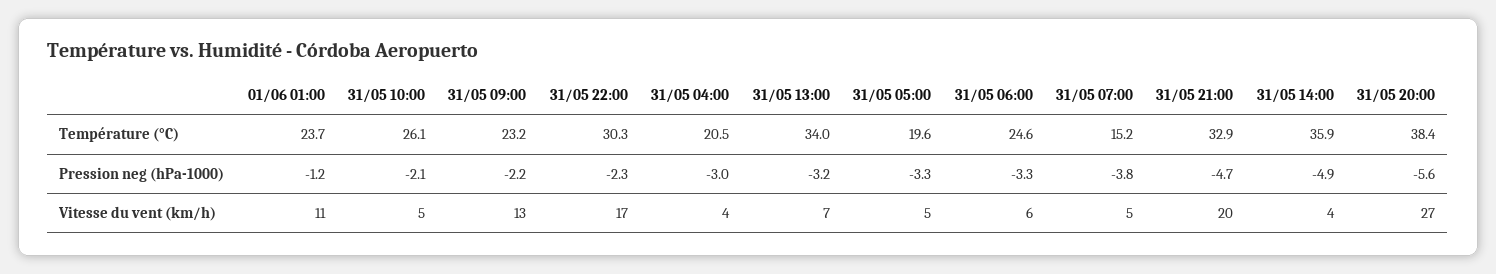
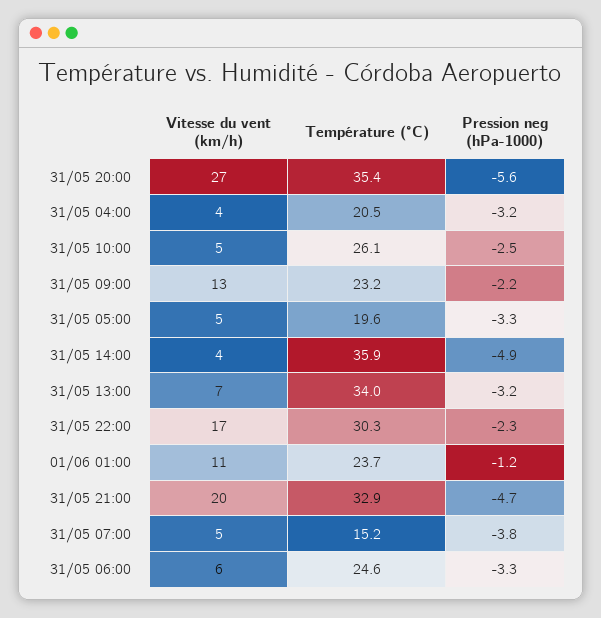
31/05 20:00, Température (°C): 38.4 -> 35.4
31/05 10:00, Pression neg (hPa-1000): -2.1 -> -2.5
31/05 04:00, Pression neg (hPa-1000): -3 -> -3.2

